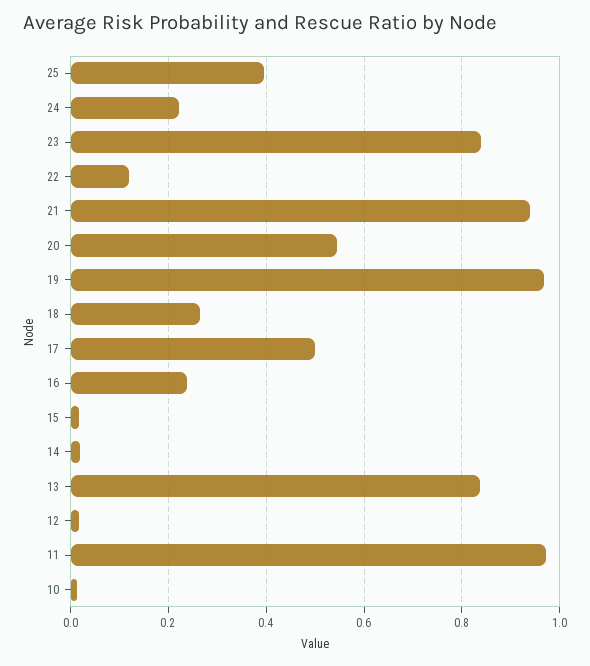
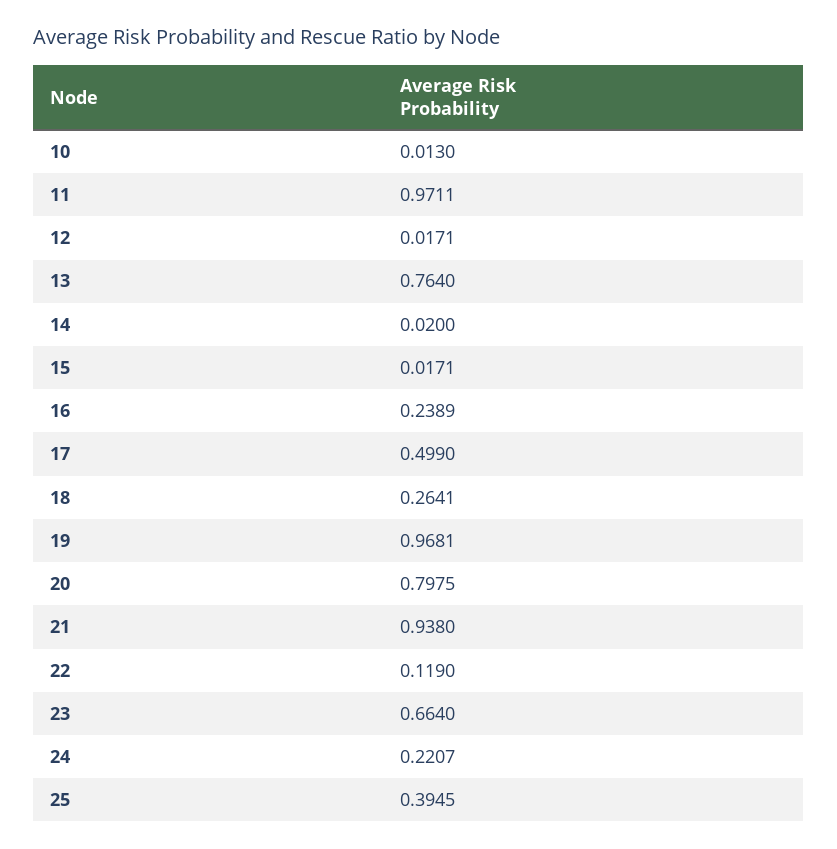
23: 0.84 -> 0.664
20: 0.54 -> 0.7975
13: 0.84 -> 0.764

